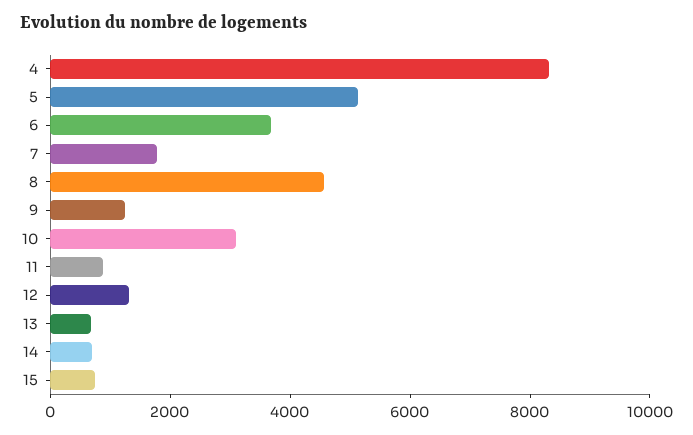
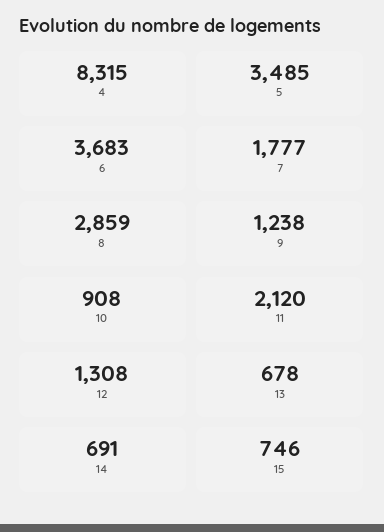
5: 5000 -> 3485
8: 4500 -> 2859
10: 3000 -> 908
11: 1000 -> 2120

